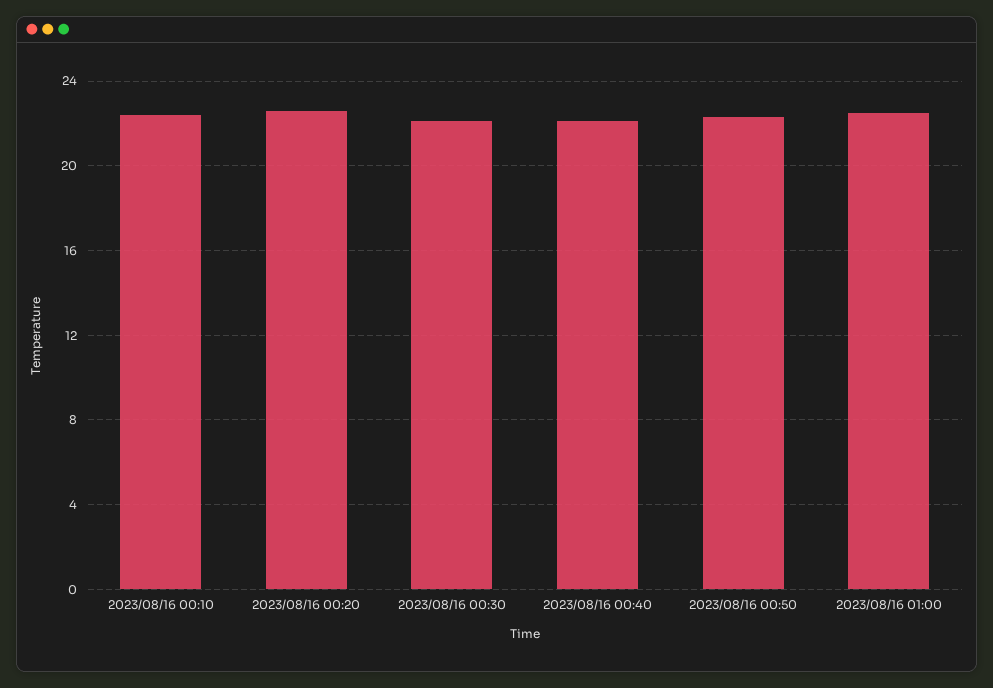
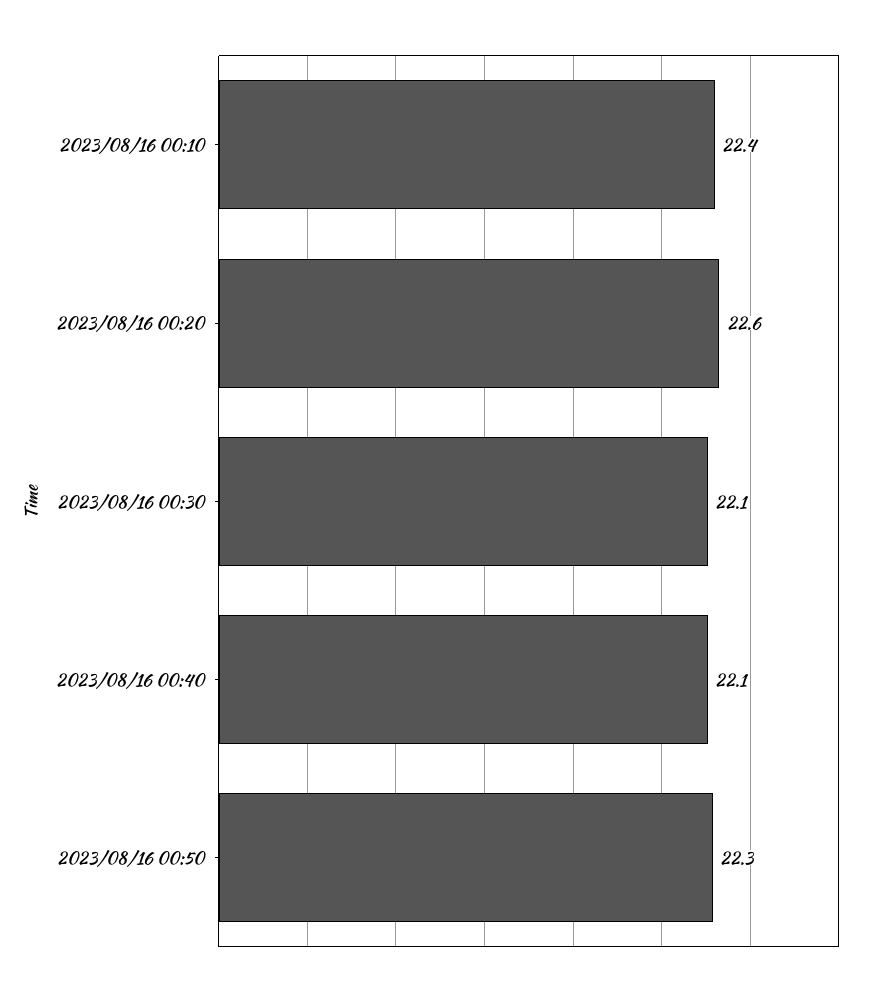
2023/08/16 01:00: 22.5 -> none

